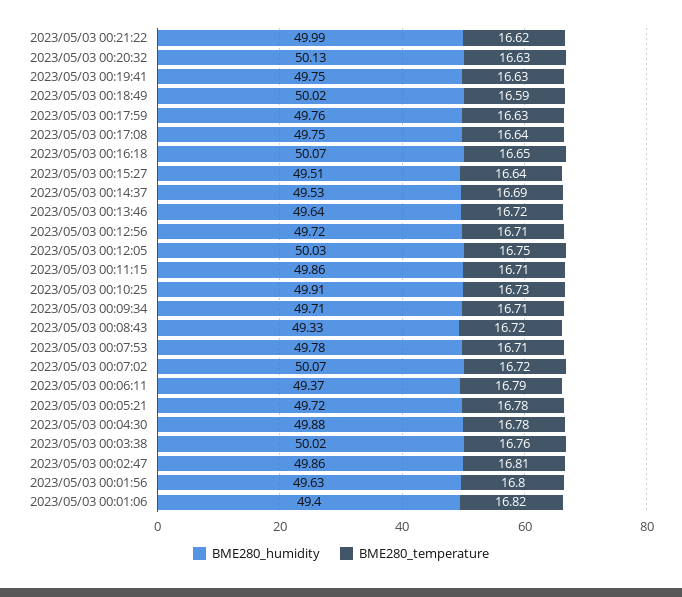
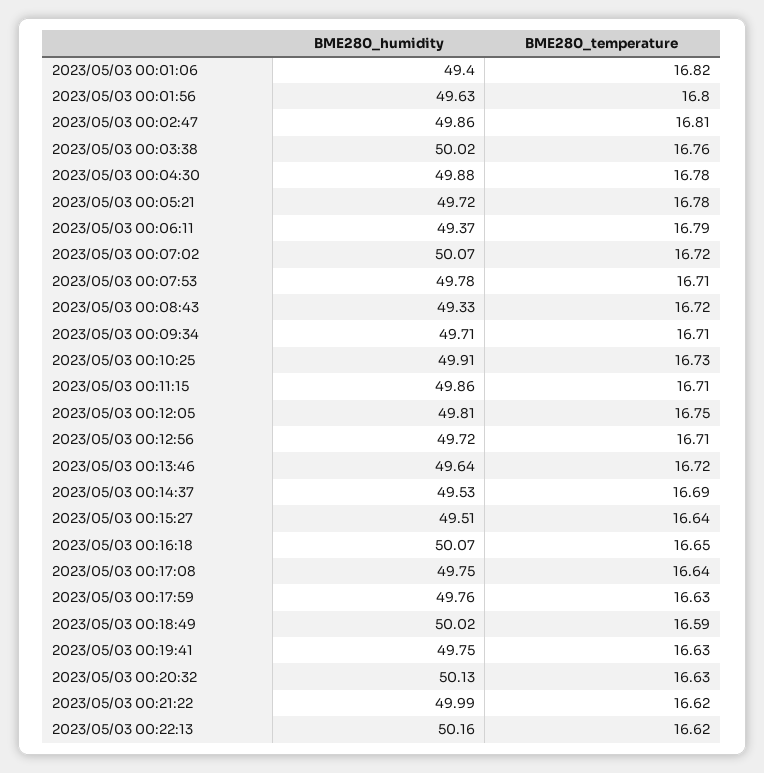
BME280_humidity, 2023/05/03 00:12:05: 50.03 -> 49.81
BME280_humidity, 2023/05/03 00:22:13: none -> 50.16
BME280_temperature, 2023/05/03 00:22:13: none -> 16.62

